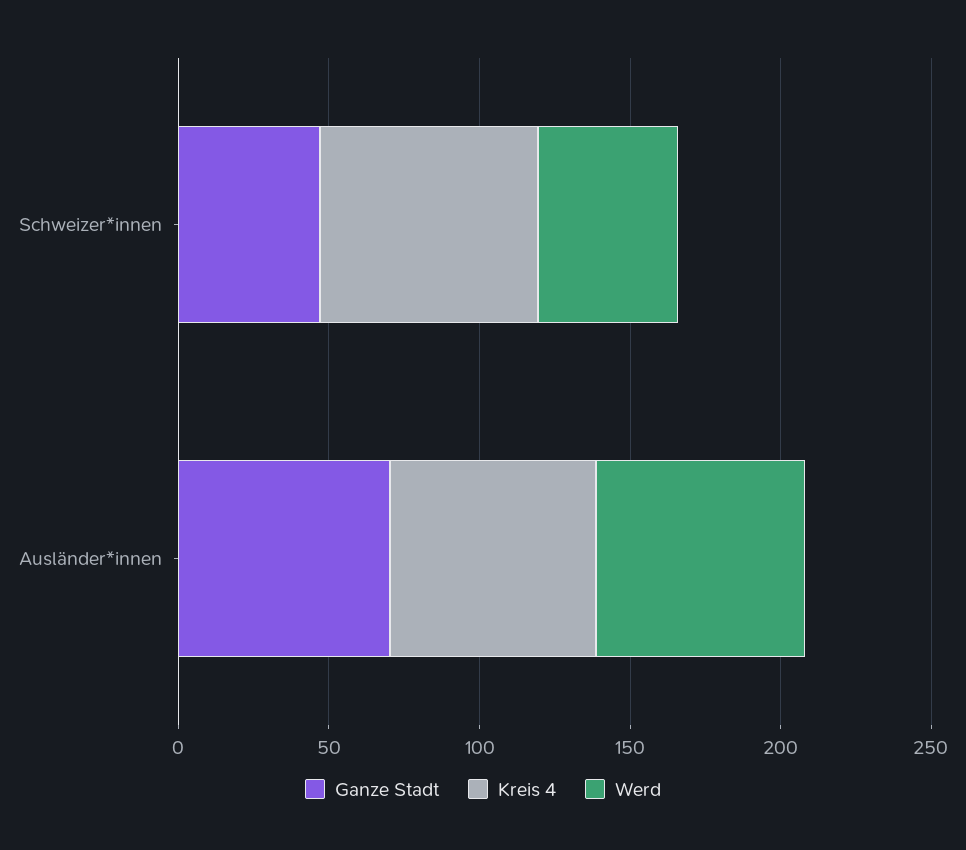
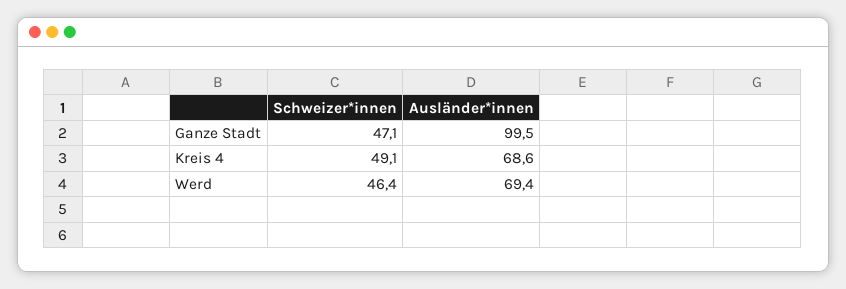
Kreis 4, Schweizer*innen: 70 -> 49.1
Ganze Stadt, Ausländer*innen: 70 -> 99.5

